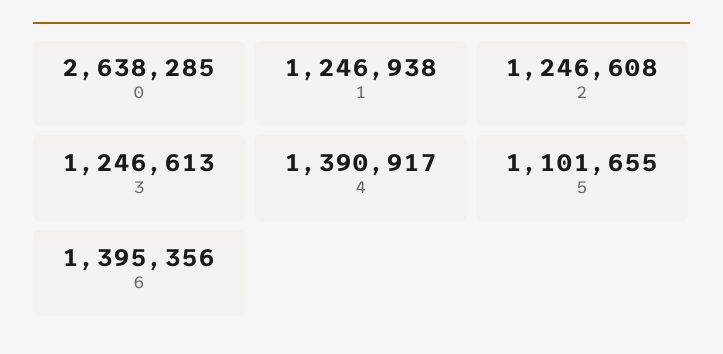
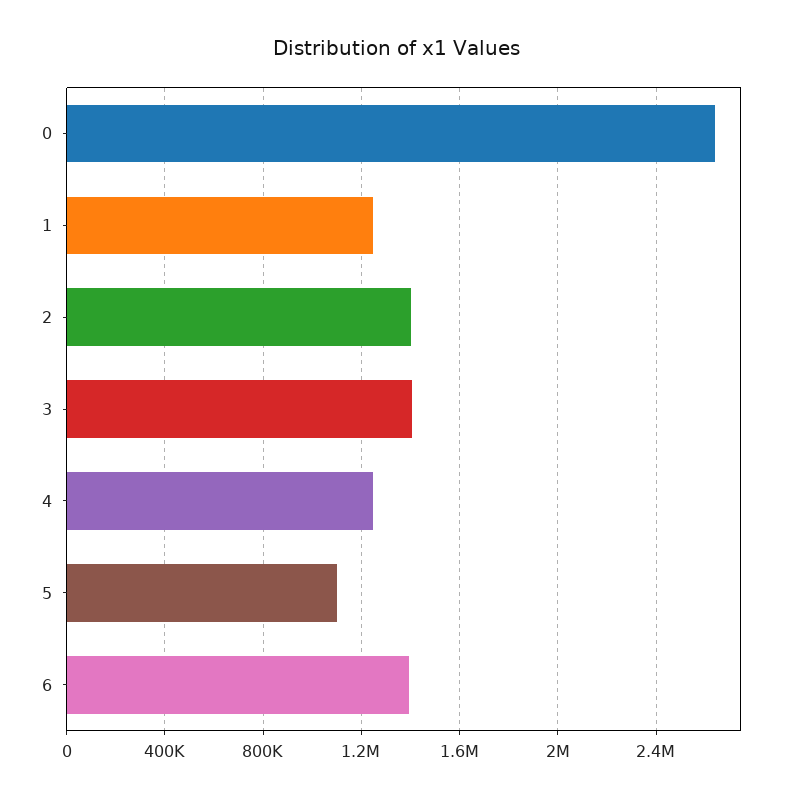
2: 1246608 -> 1400000
3: 1246613 -> 1400000
4: 1390917 -> 1250000

